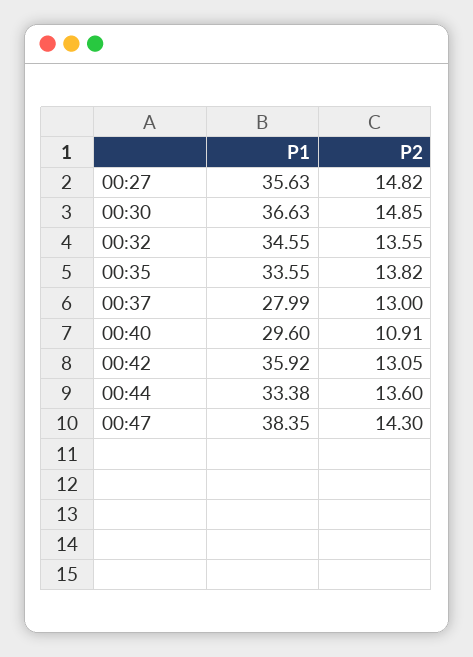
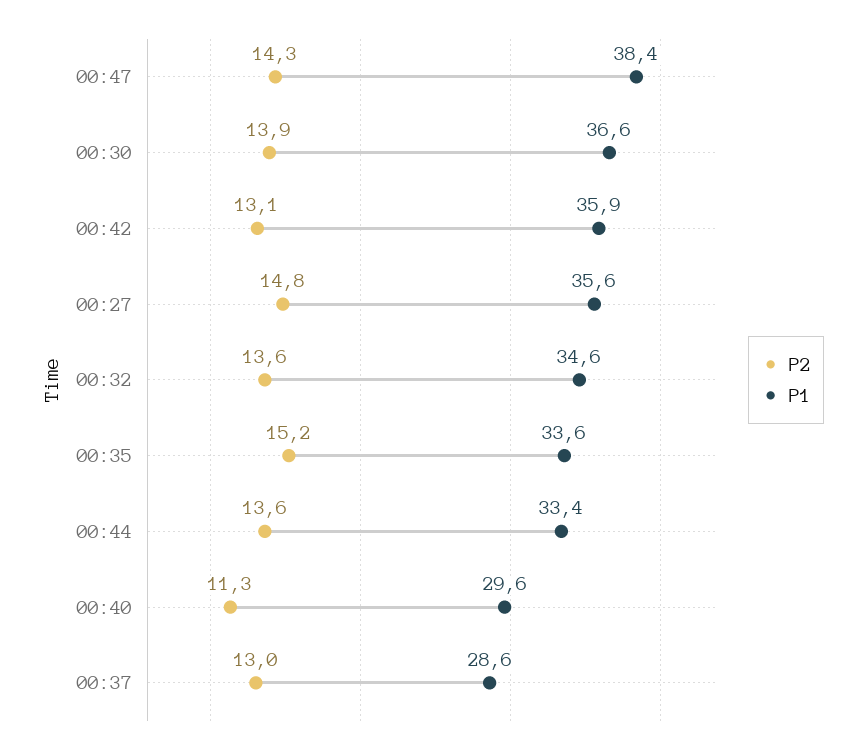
P2, 00:30: 14.85 -> 13.9
P2, 00:35: 13.82 -> 15.2
P1, 00:37: 27.99 -> 28.6
P2, 00:40: 10.91 -> 11.3

